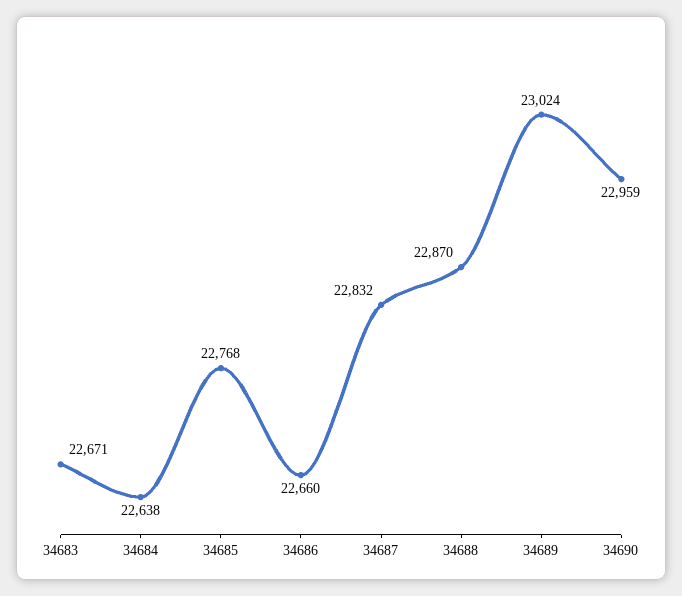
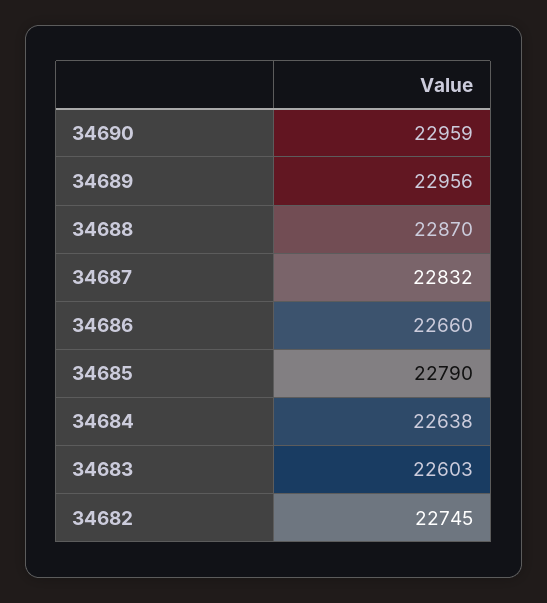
34683: 22671 -> 22603
34685: 22768 -> 22790
34689: 23024 -> 22956
34682: none -> 22745

